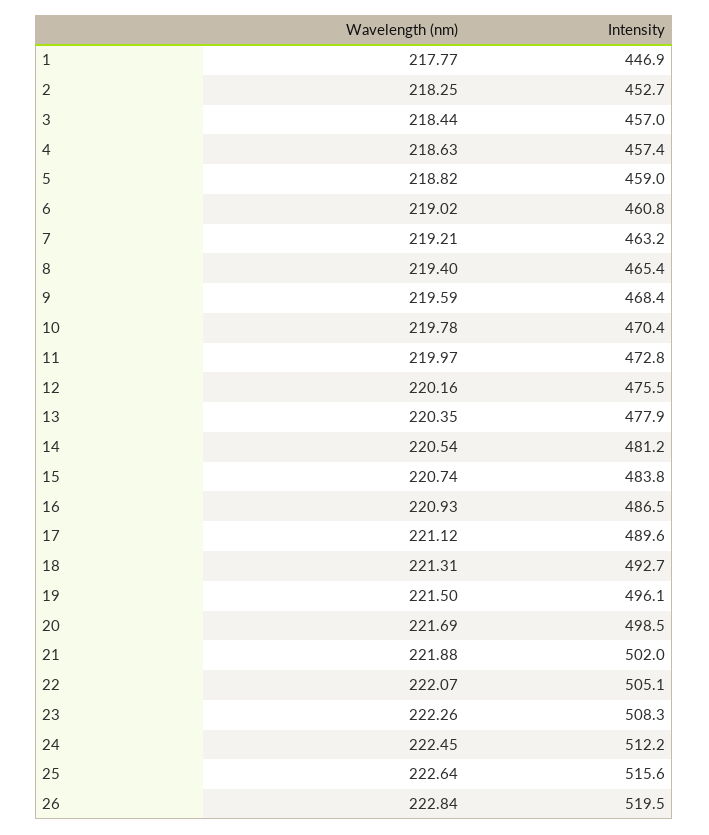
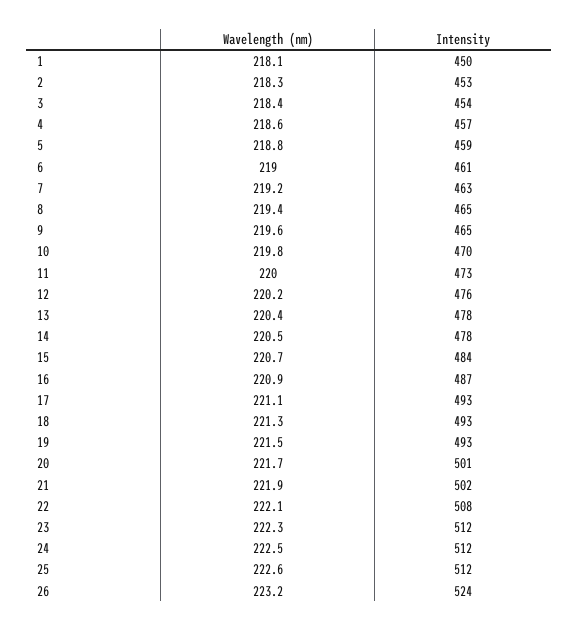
Wavelength (nm), 1: 217.77 -> 218.1
Intensity, 1: 446.9 -> 450
Intensity, 3: 457 -> 454
Intensity, 9: 468.4 -> 465
Intensity, 14: 481.2 -> 478
Intensity, 17: 489.6 -> 493
Intensity, 19: 496.1 -> 493
Intensity, 20: 498.5 -> 501
Intensity, 22: 505.1 -> 508
Intensity, 23: 508.3 -> 512
Intensity, 25: 515.6 -> 512
Wavelength (nm), 26: 222.84 -> 223.2
Intensity, 26: 519.5 -> 524

